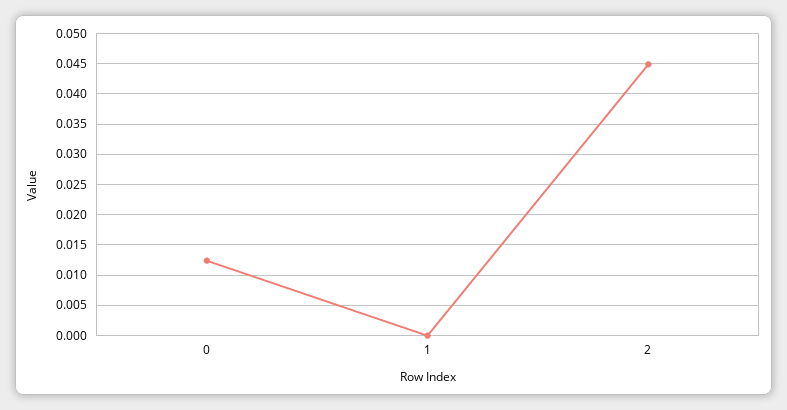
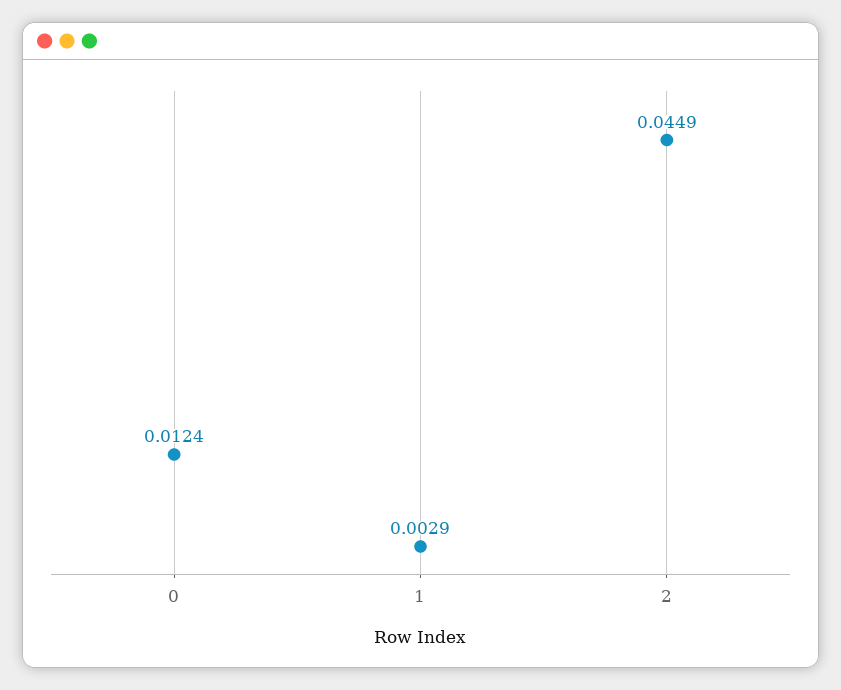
1: 0 -> 0.0029

